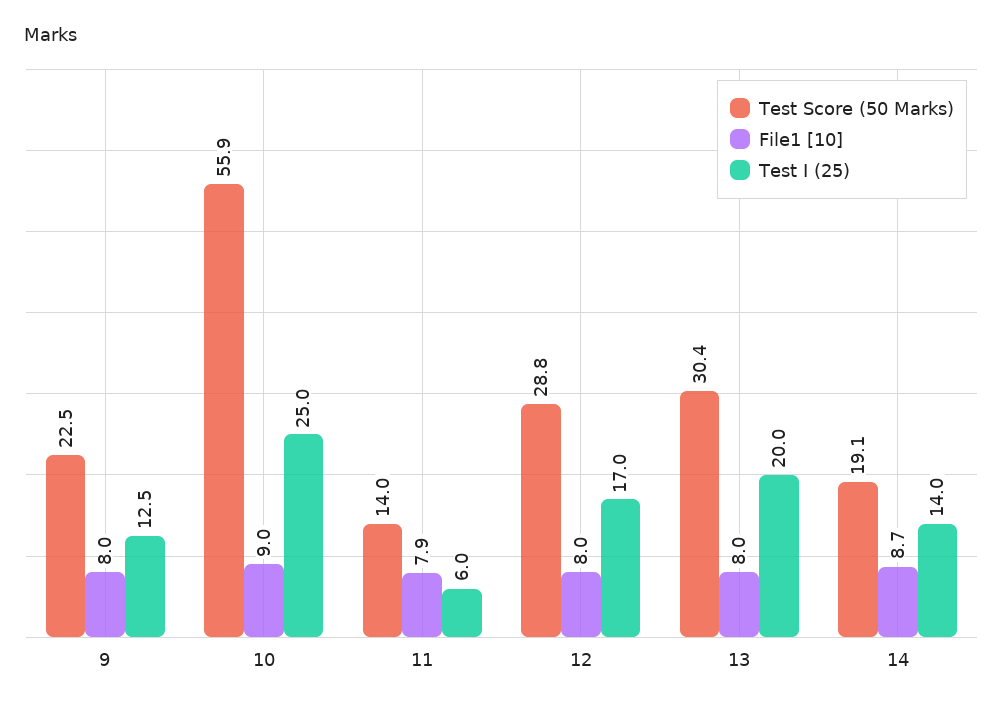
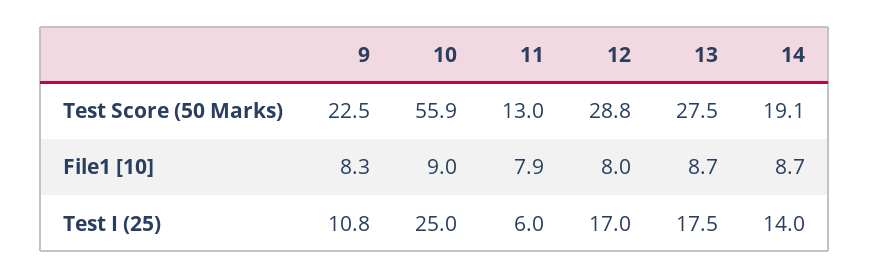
File1 [10], 9: 8 -> 8.3
Test I (25), 9: 12.5 -> 10.8
Test Score (50 Marks), 11: 14 -> 13
Test Score (50 Marks), 13: 30.4 -> 27.5
File1 [10], 13: 8 -> 8.7
Test I (25), 13: 20 -> 17.5

